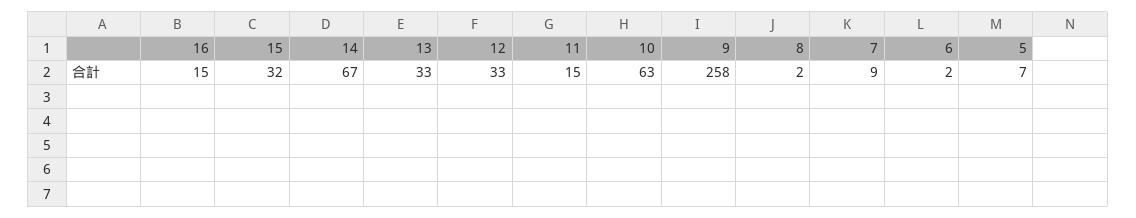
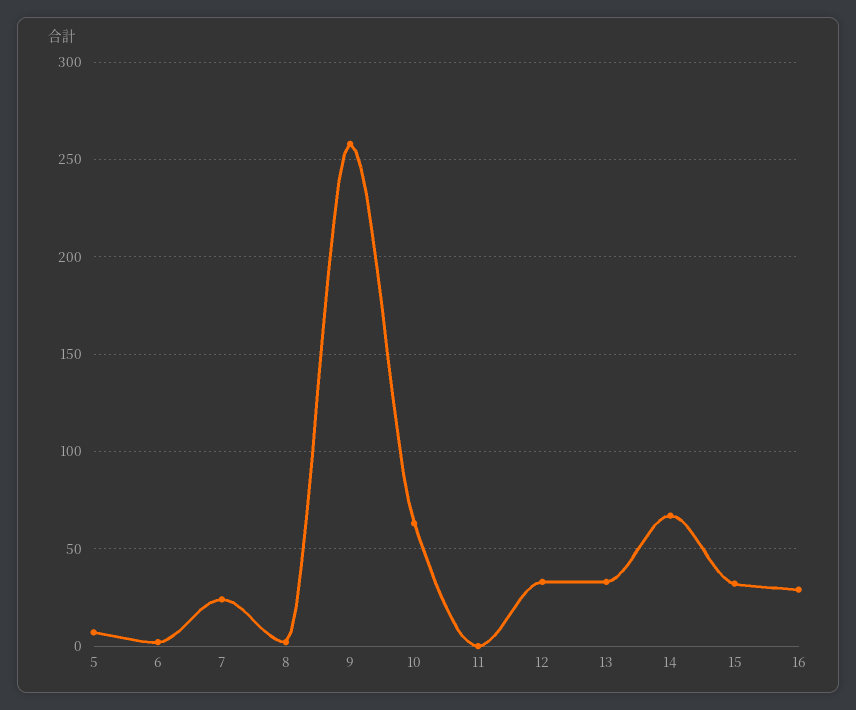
16: 15 -> 30
11: 15 -> 0
7: 9 -> 25

